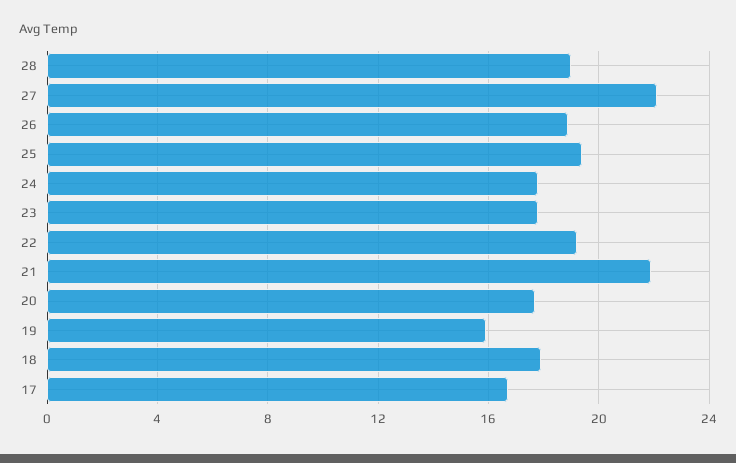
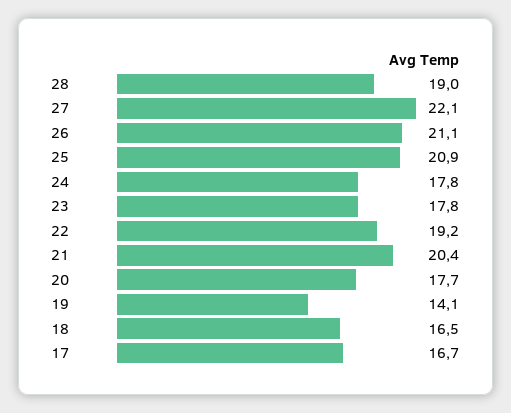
26: 19 -> 21.1
25: 19.5 -> 20.9
21: 22 -> 20.4
19: 16 -> 14.1
18: 18 -> 16.5

